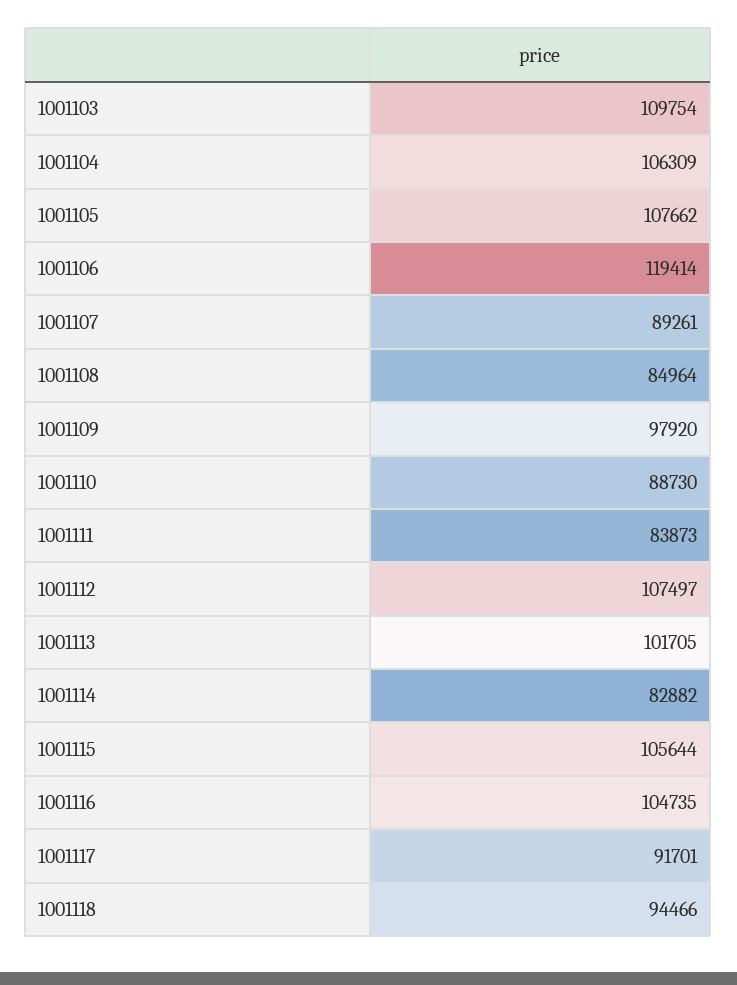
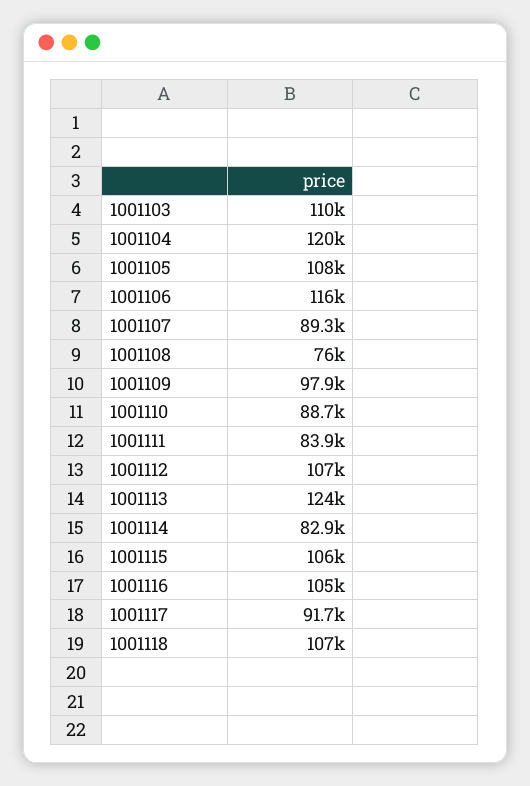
1001104: 106309 -> 120000
1001106: 119414 -> 116000
1001108: 84964 -> 76000
1001113: 101705 -> 124000
1001118: 94466 -> 107000

